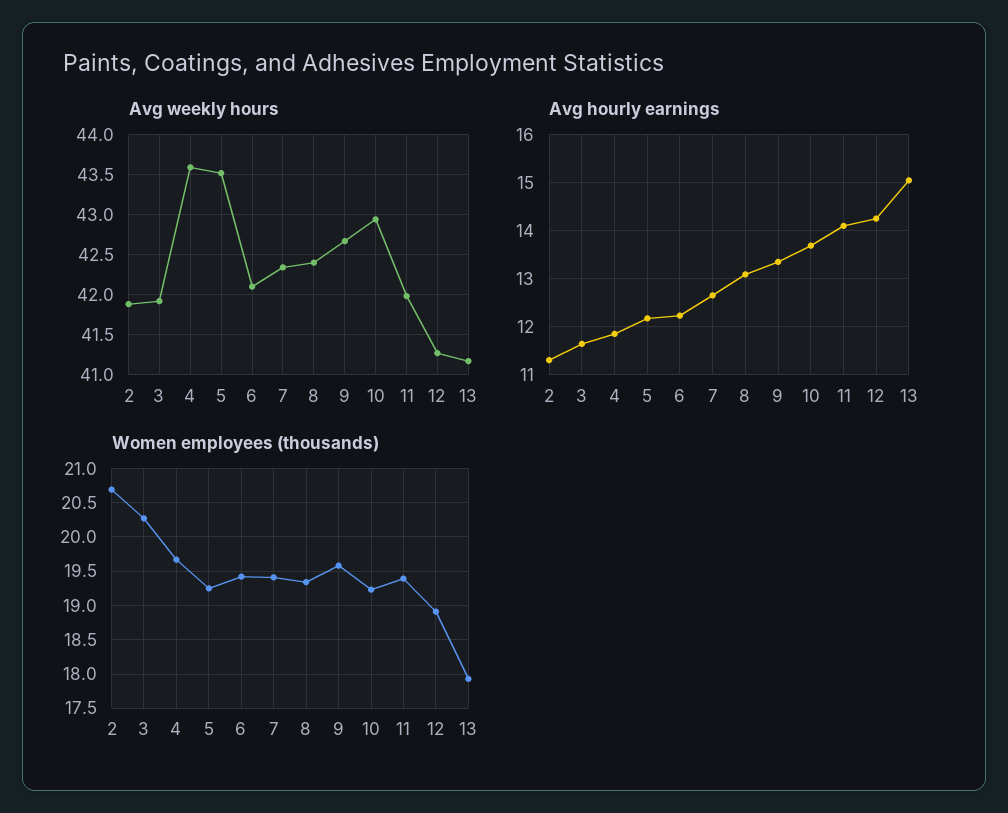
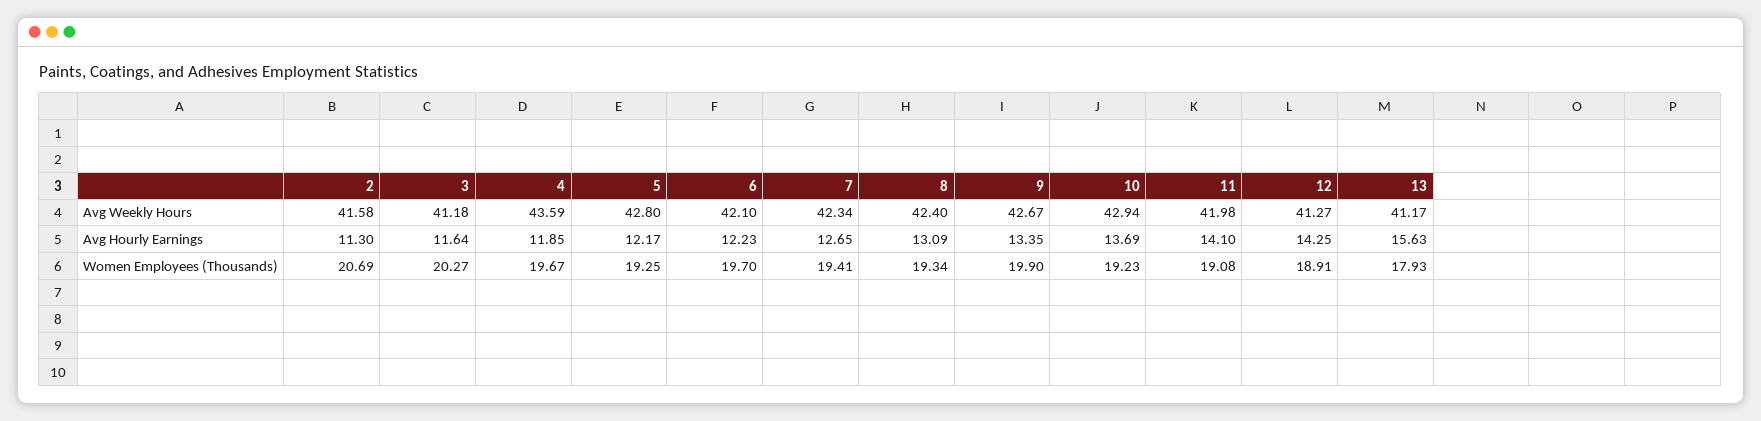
Avg weekly hours, 2: 41.9 -> 41.58
Avg weekly hours, 3: 41.9 -> 41.18
Avg weekly hours, 5: 43.5 -> 42.8
Avg hourly earnings, 13: 15 -> 15.63
Women employees (thousands), 6: 19.4 -> 19.7
Women employees (thousands), 9: 19.6 -> 19.9
Women employees (thousands), 11: 19.4 -> 19.08

